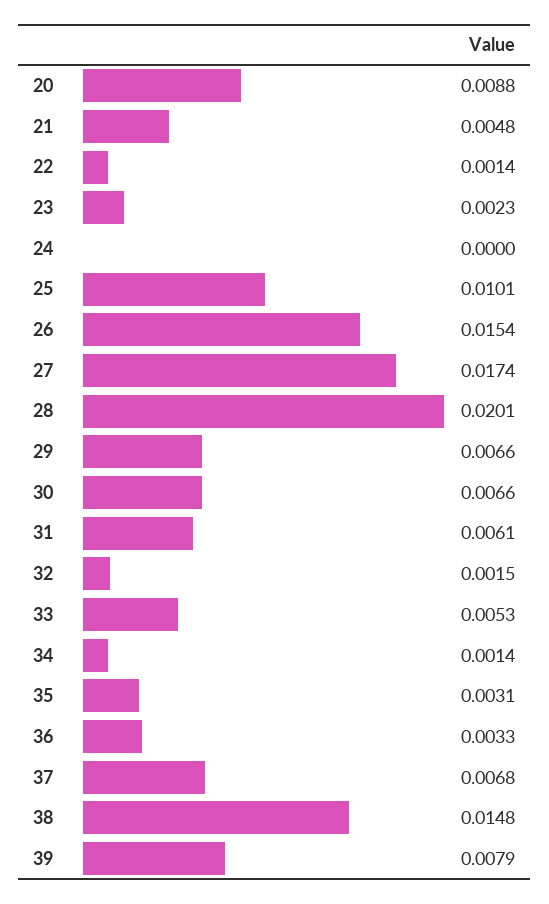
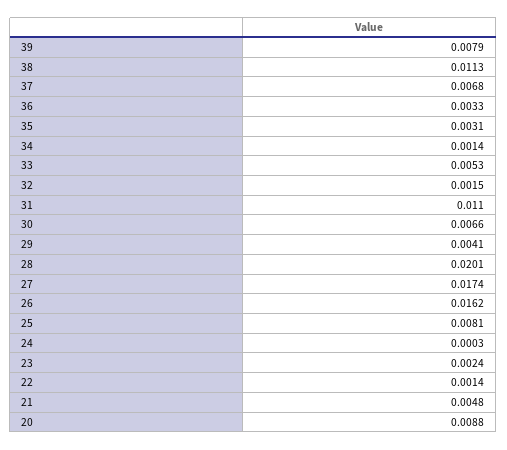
23: 0.0023 -> 0.0024
24: 0 -> 0.0003
25: 0.0101 -> 0.0081
26: 0.0154 -> 0.0162
29: 0.0066 -> 0.0041
31: 0.0061 -> 0.011
38: 0.0148 -> 0.0113

